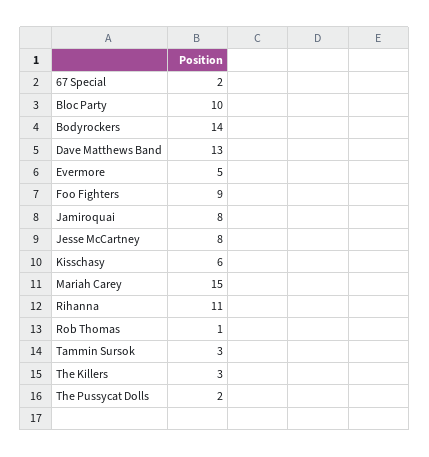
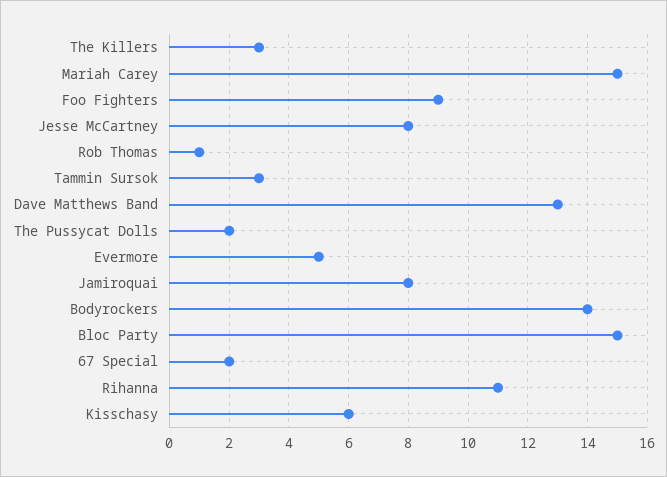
Bloc Party: 10 -> 15

